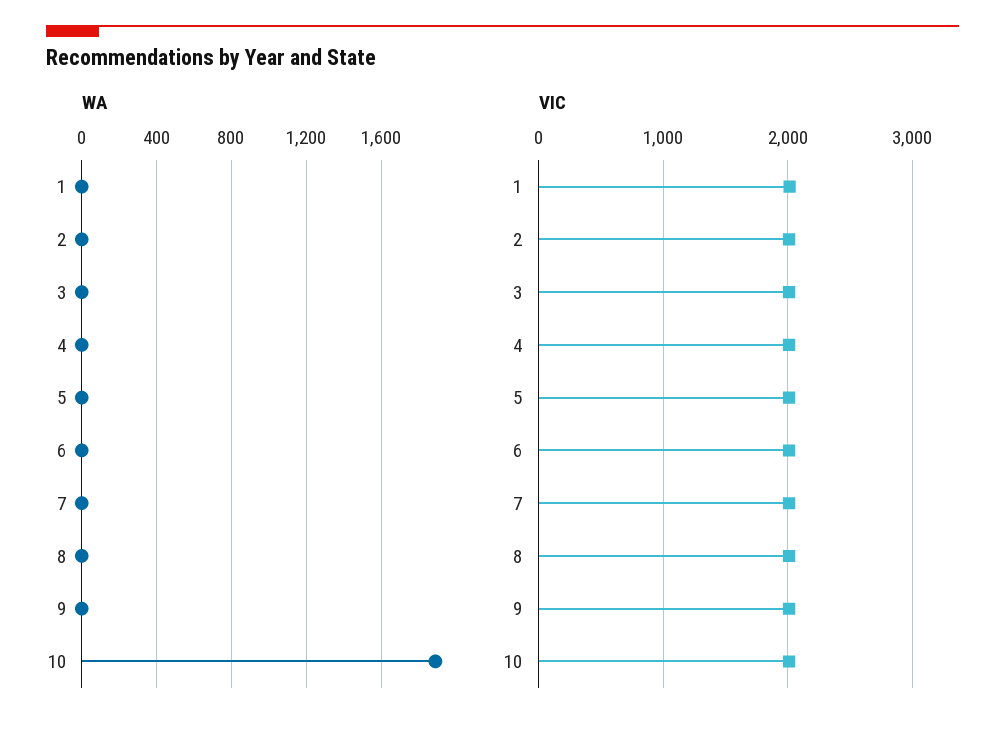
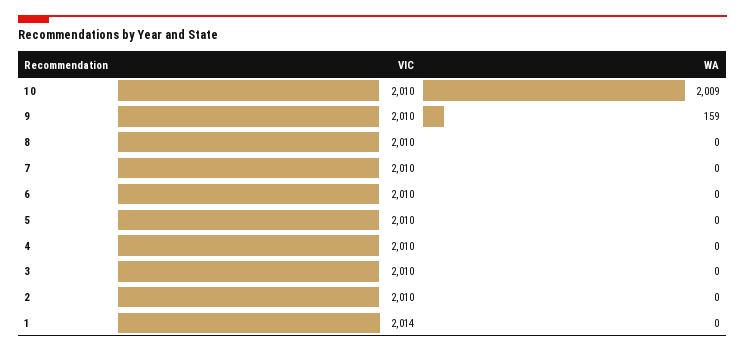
WA, 9: 0 -> 159
WA, 10: 1900 -> 2009

